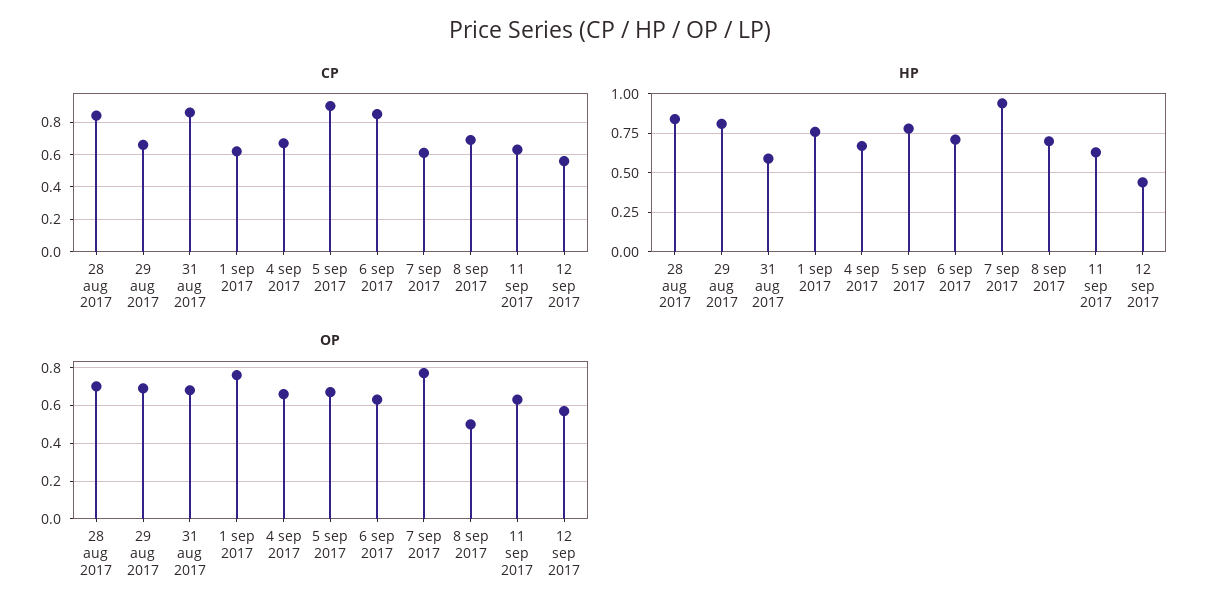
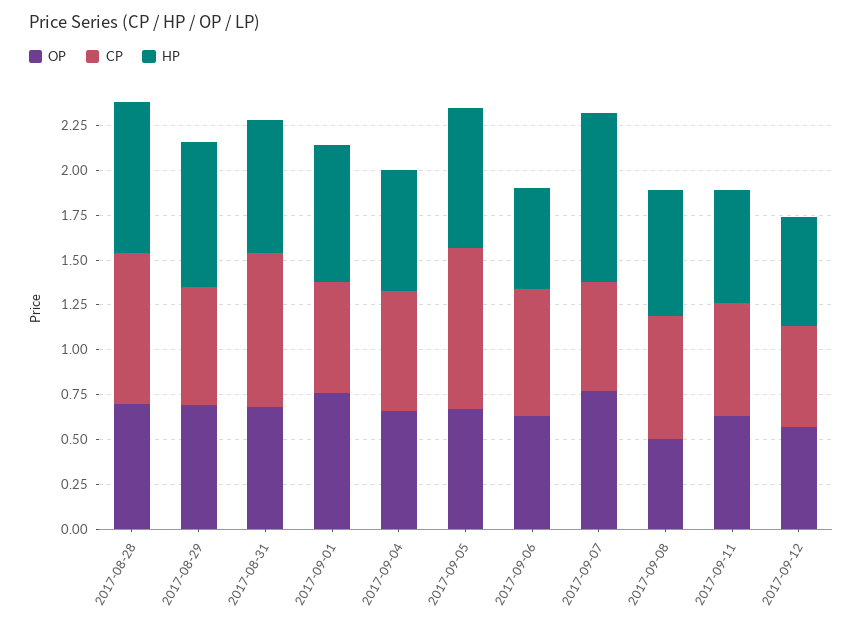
CP, 6 sep 2017: 0.85 -> 0.7
HP, 31 aug 2017: 0.6 -> 0.75
HP, 6 sep 2017: 0.7 -> 0.55
HP, 12 sep 2017: 0.45 -> 0.6

